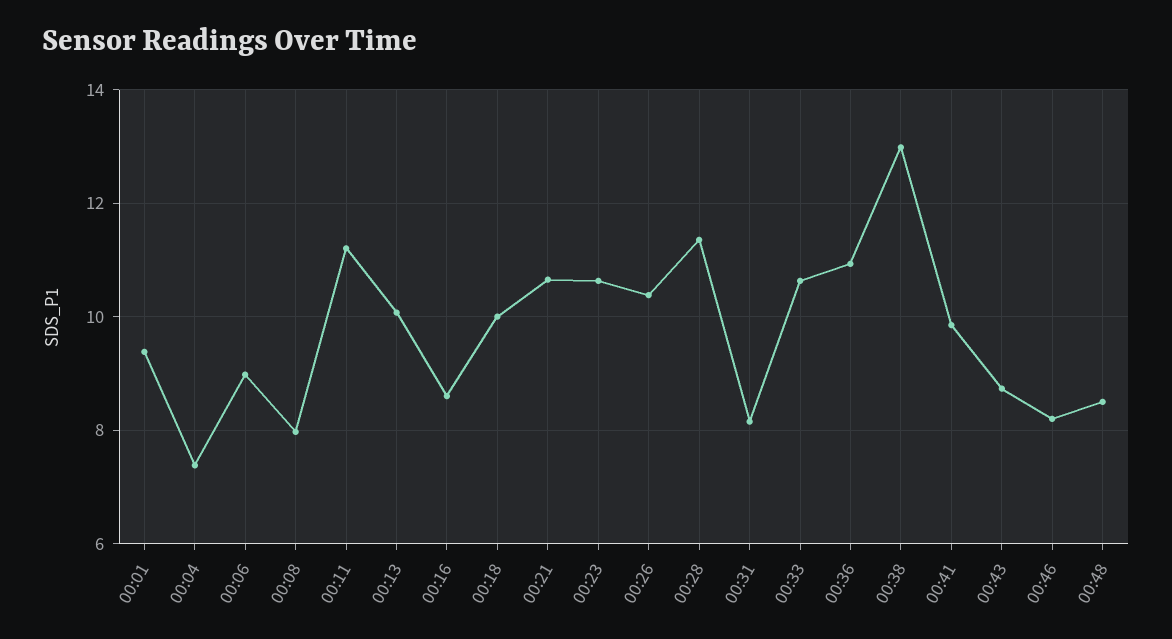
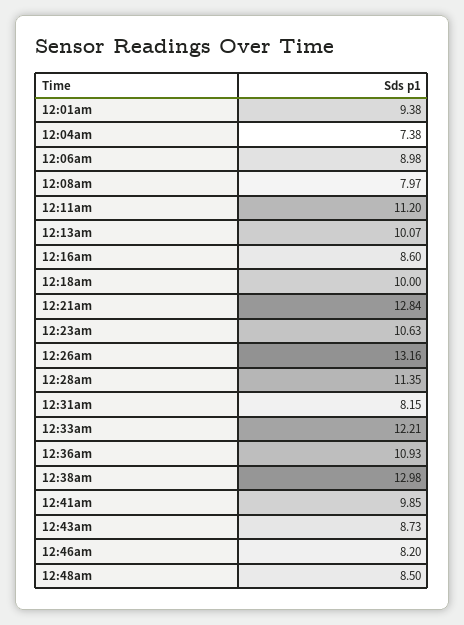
00:21: 10.6 -> 12.84
00:26: 10.4 -> 13.16
00:33: 10.6 -> 12.21

